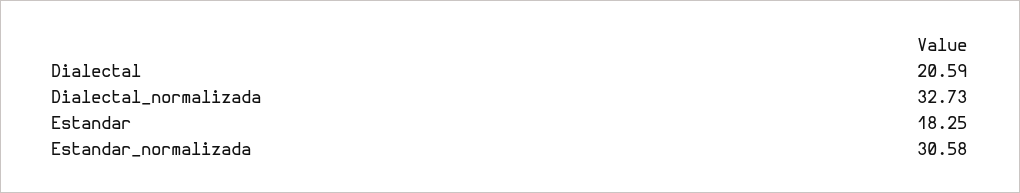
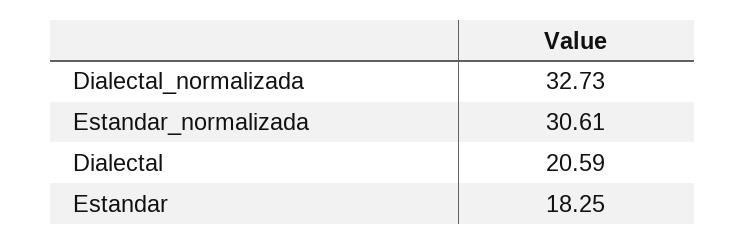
Estandar_normalizada: 30.58 -> 30.61

